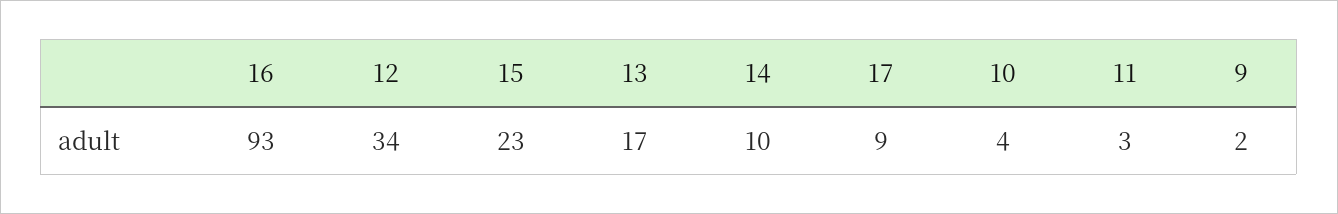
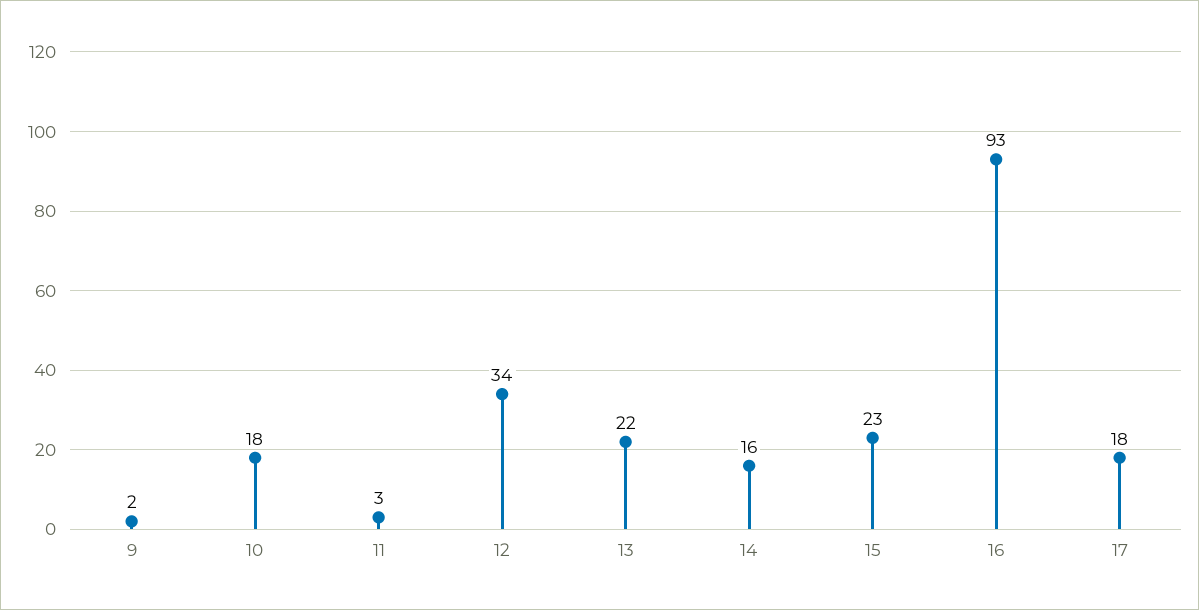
13: 17 -> 22
14: 10 -> 16
17: 9 -> 18
10: 4 -> 18

